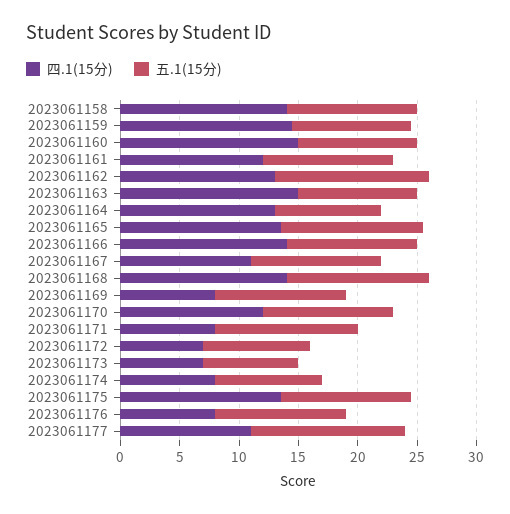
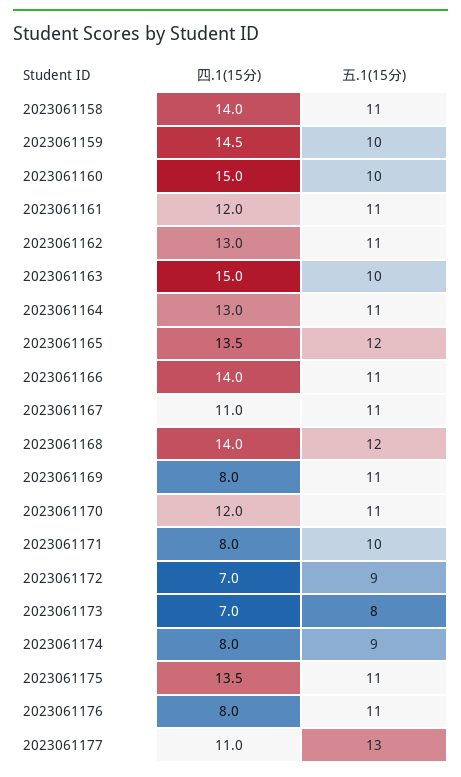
五.1(15分), 2023061162: 13 -> 11
五.1(15分), 2023061164: 9 -> 11
五.1(15分), 2023061171: 12 -> 10

